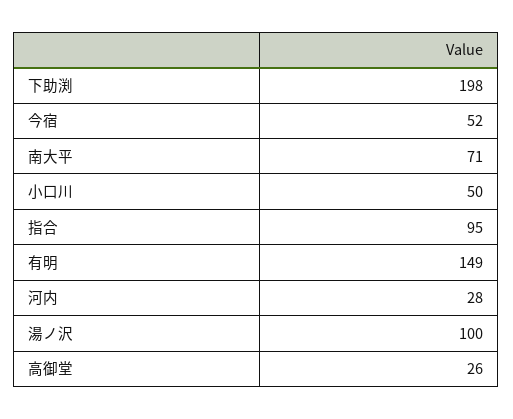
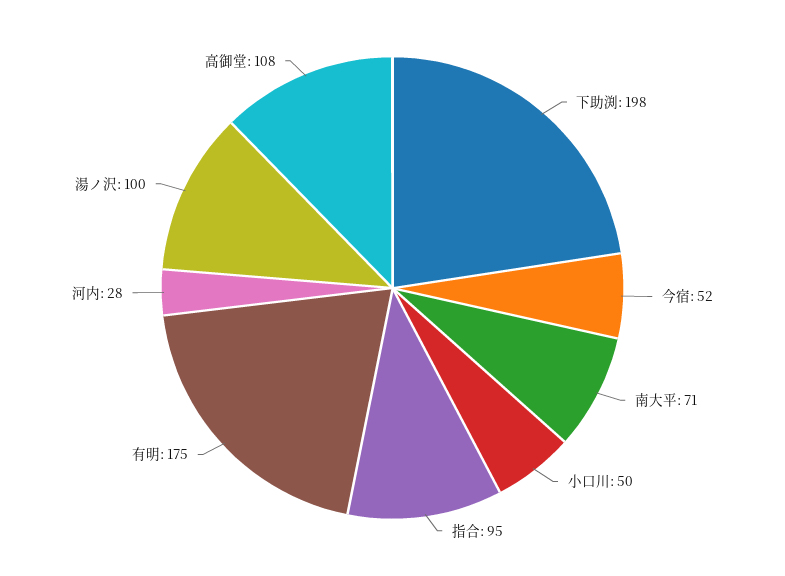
有明: 149 -> 175
高御堂: 26 -> 108

